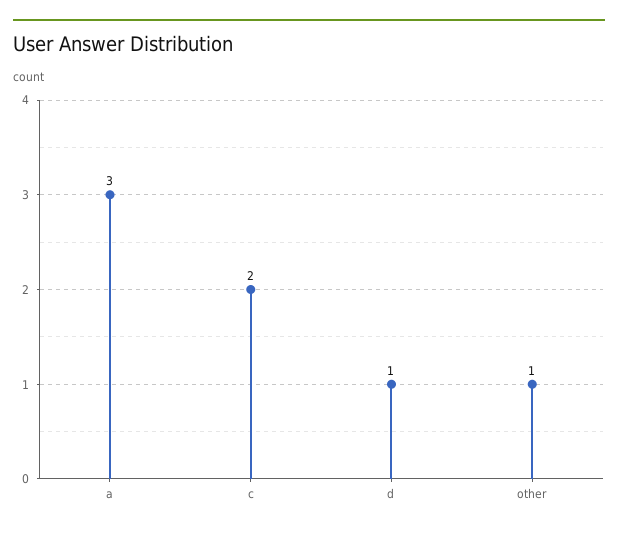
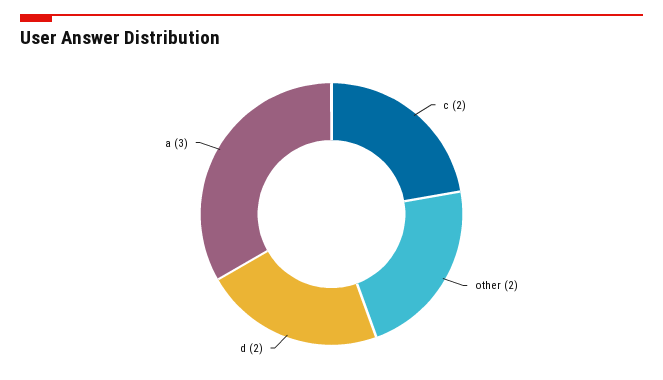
d: 1 -> 2
other: 1 -> 2

